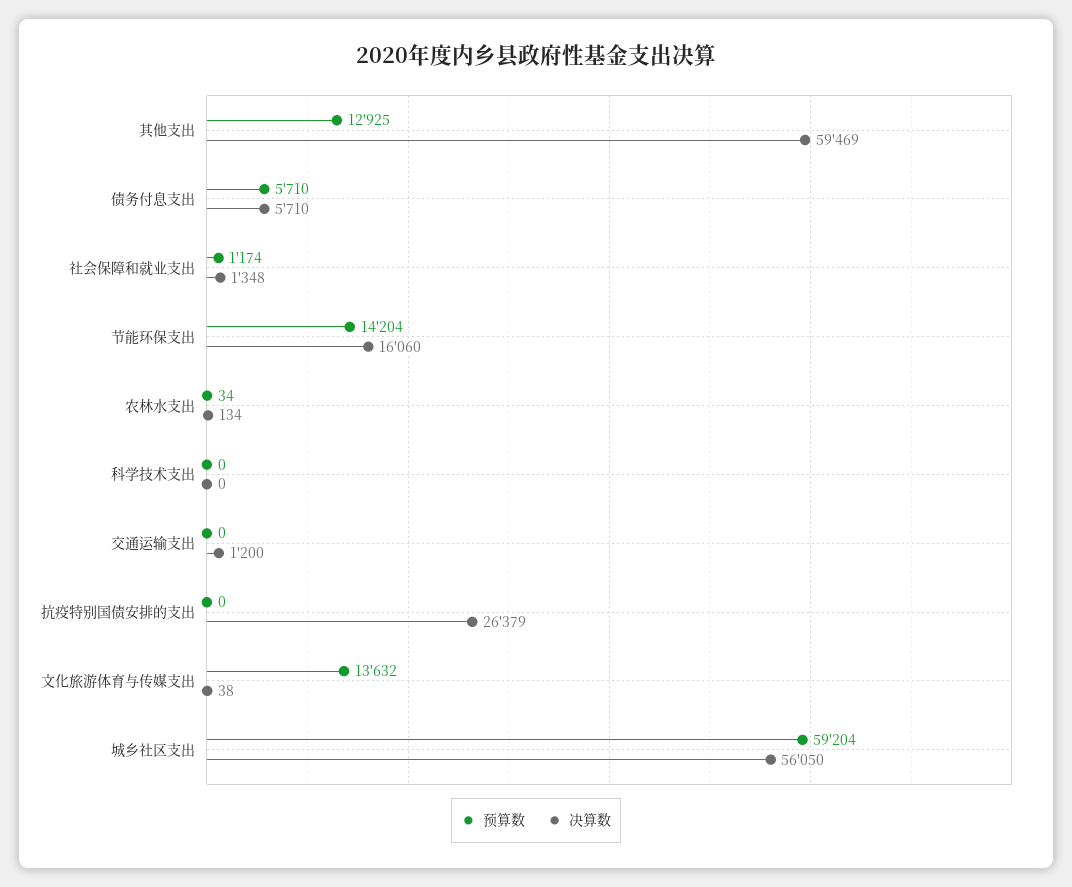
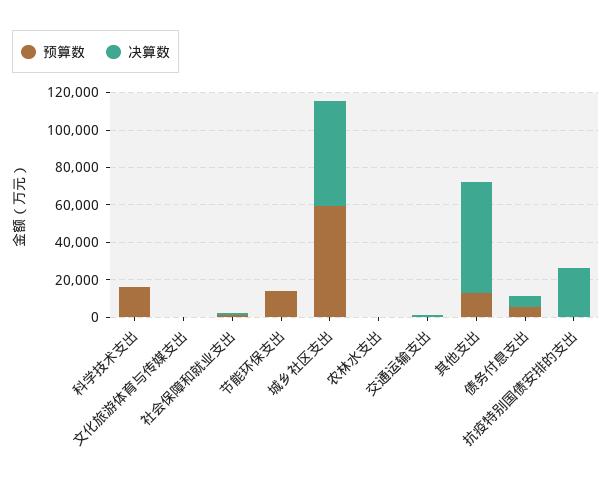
决算数, 节能环保支出: 16060 -> 0
预算数, 科学技术支出: 0 -> 15000
预算数, 文化旅游体育与传媒支出: 13632 -> 0

